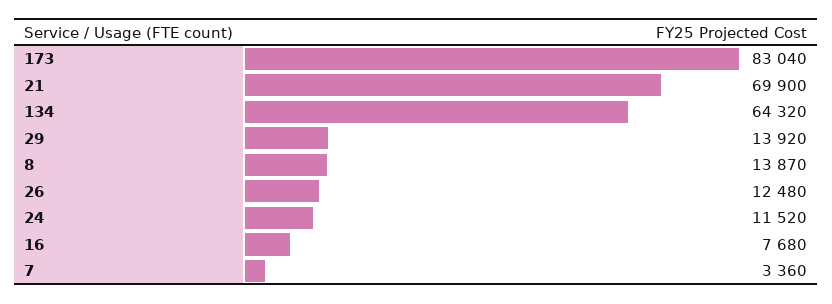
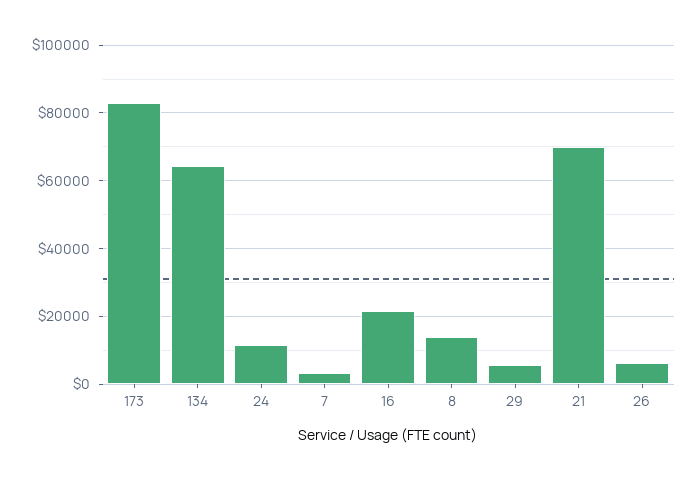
29: 13920 -> 6000
26: 12480 -> 6000
16: 7680 -> 22000

